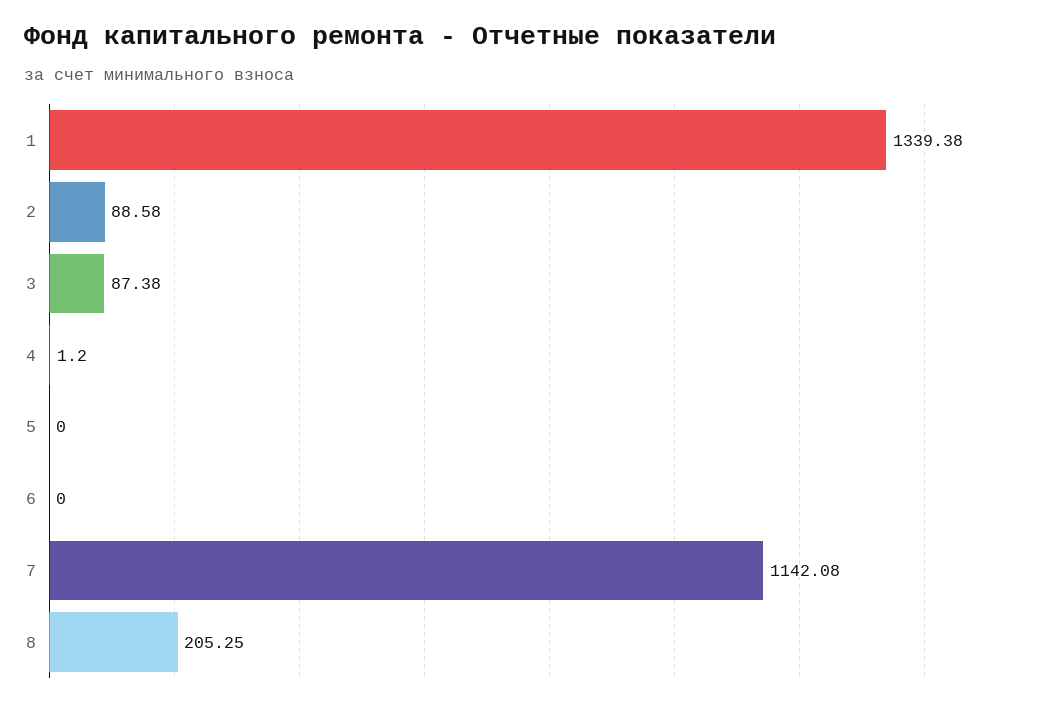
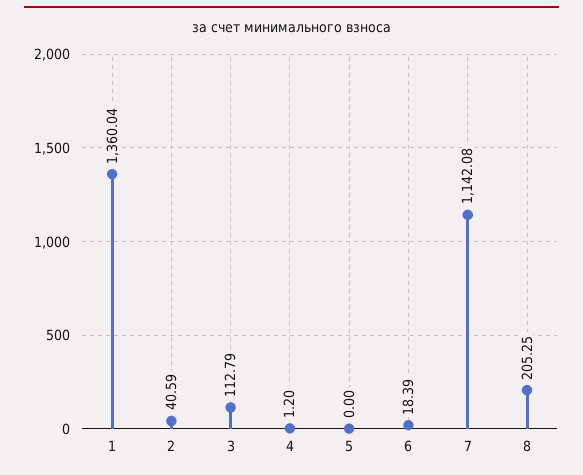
1: 1339.38 -> 1360.04
2: 88.58 -> 40.59
3: 87.38 -> 112.79
6: 0 -> 18.39

